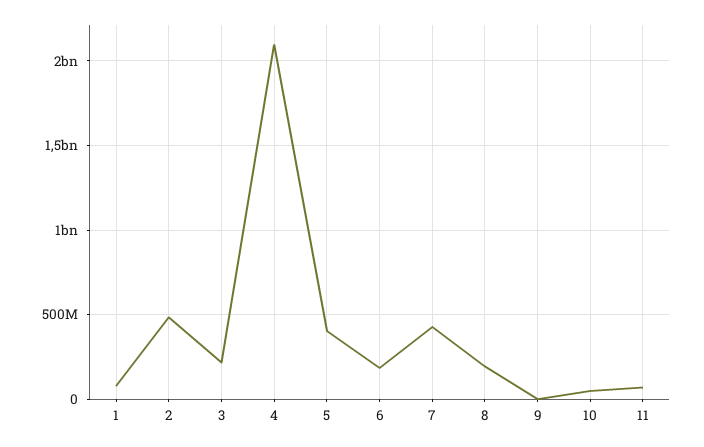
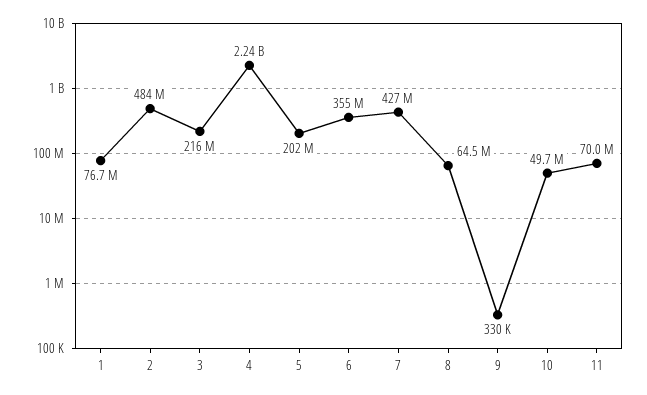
4: 2100000000 -> 2240000000
5: 400000000 -> 202000000
6: 200000000 -> 355000000
8: 200000000 -> 64500000

